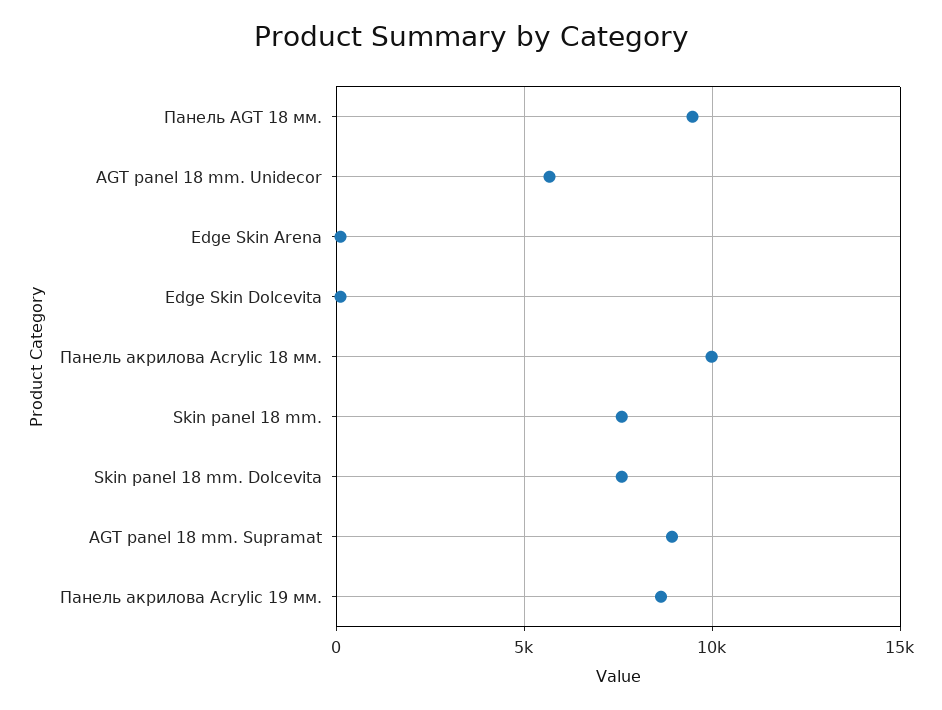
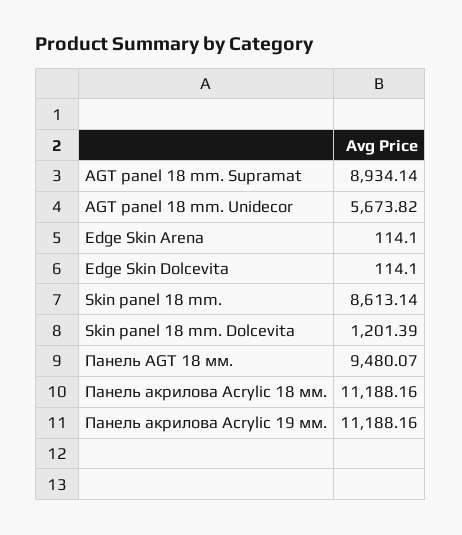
Панель акрилова Acrylic 18 мм.: 10000 -> 11188.16
Skin panel 18 mm.: 7500 -> 8613.14
Skin panel 18 mm. Dolcevita: 7500 -> 1201.39
Панель акрилова Acrylic 19 мм.: 8500 -> 11188.16

